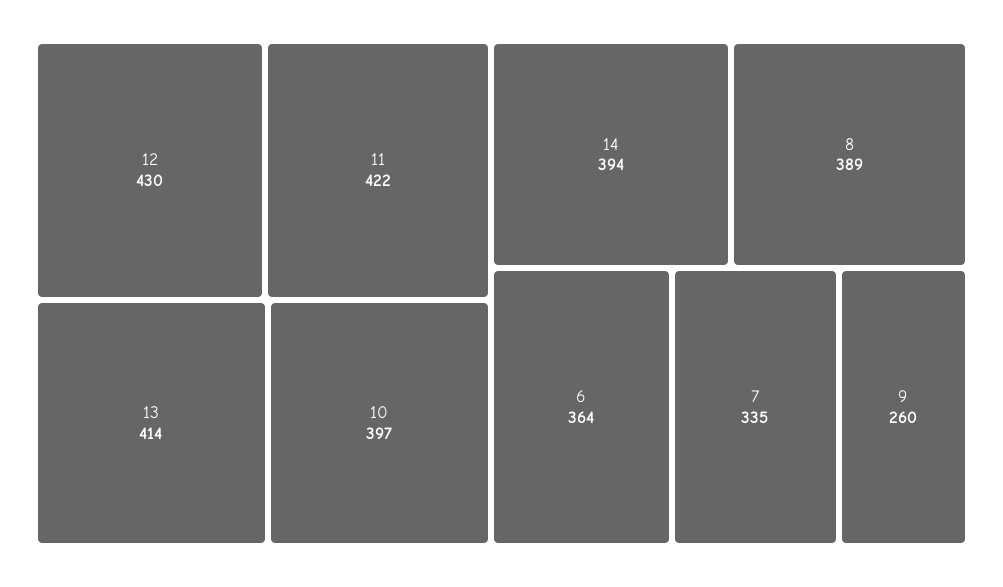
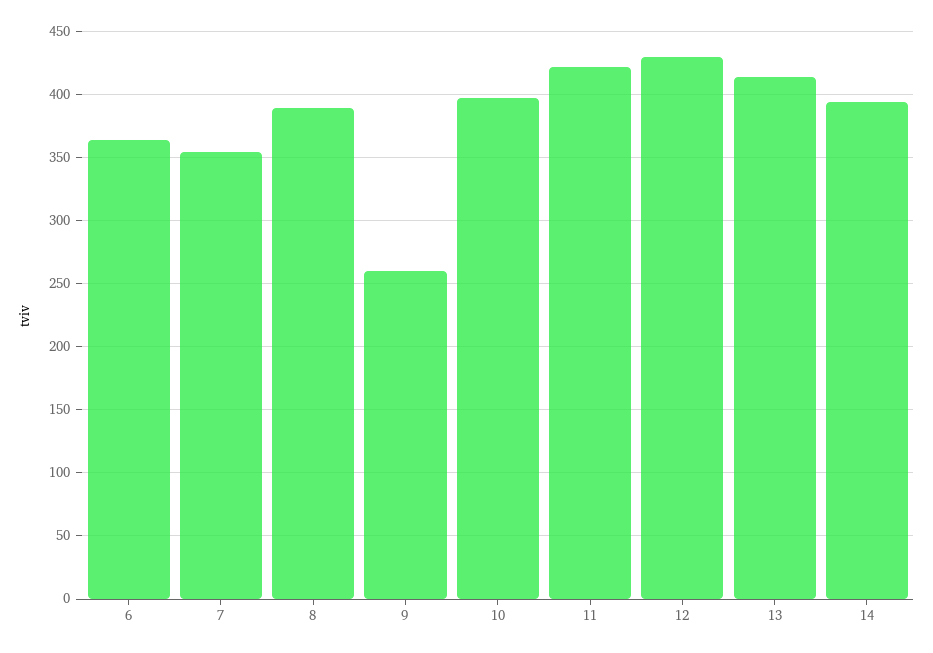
7: 335 -> 355

